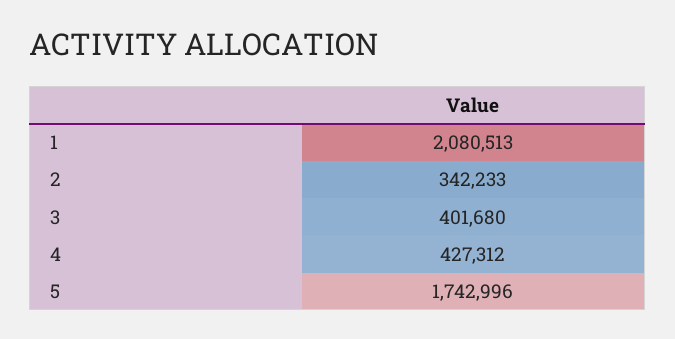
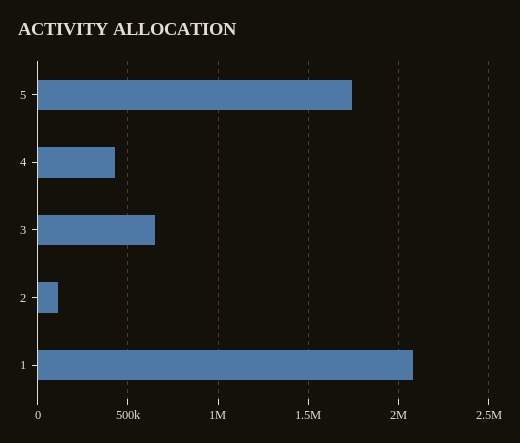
2: 342233 -> 100000
3: 401680 -> 650000

